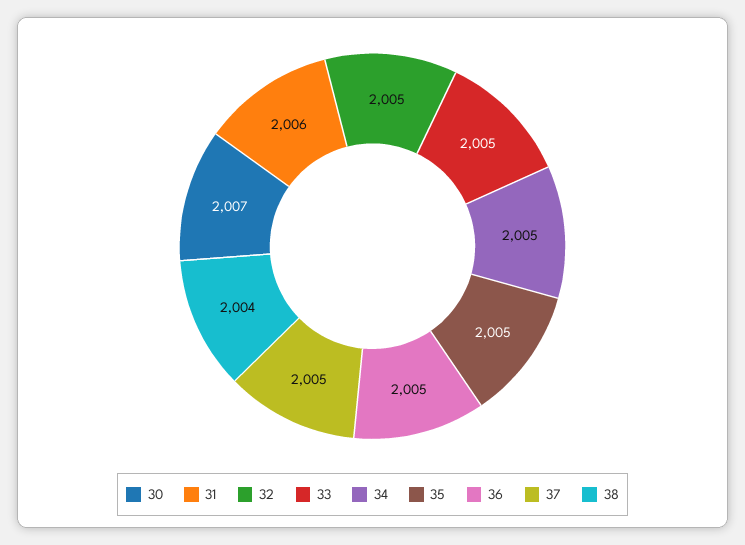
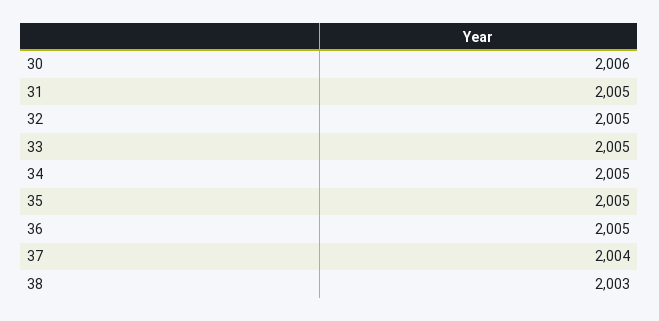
30: 2007 -> 2006
31: 2006 -> 2005
37: 2005 -> 2004
38: 2004 -> 2003

